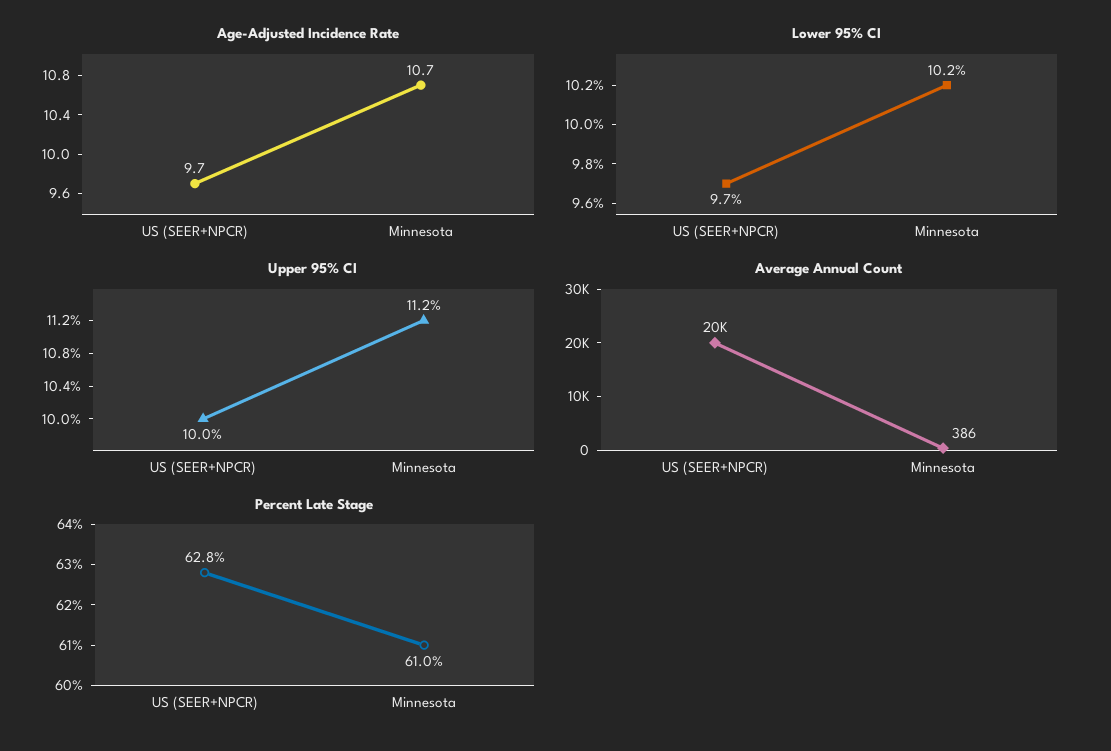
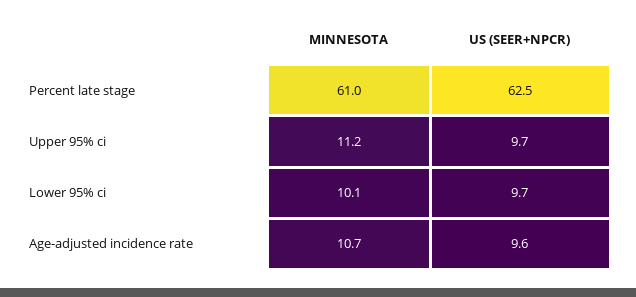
Age-Adjusted Incidence Rate, US (SEER+NPCR): 9.7 -> 9.6
Lower 95% CI, Minnesota: 10.2 -> 10.1
Upper 95% CI, US (SEER+NPCR): 10 -> 9.7
Average Annual Count, US (SEER+NPCR): 20000 -> none
Average Annual Count, Minnesota: 386 -> none
Percent Late Stage, US (SEER+NPCR): 62.8 -> 62.5

